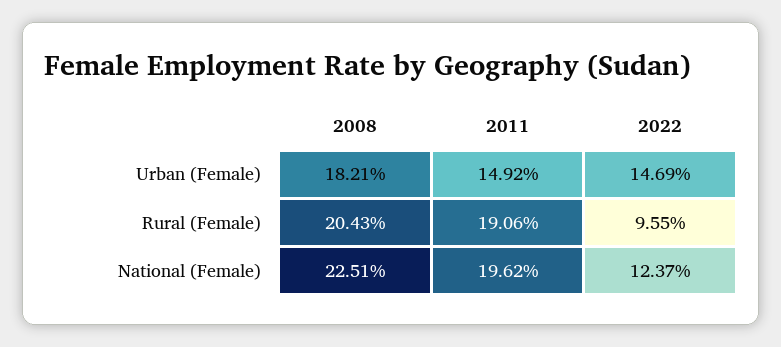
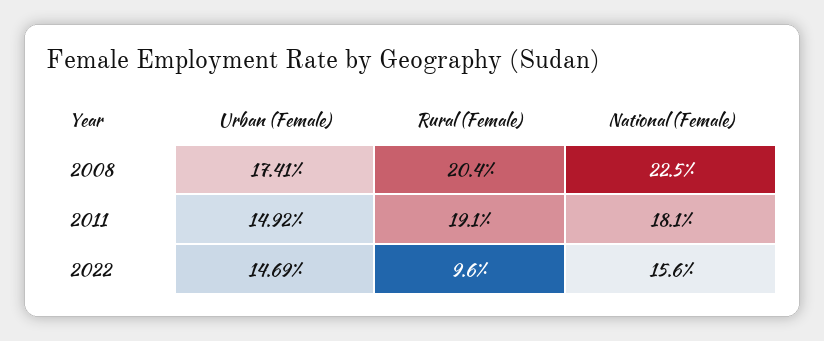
2008, Urban (Female): 18.21 -> 17.41
2011, National (Female): 19.62 -> 18.1
2022, National (Female): 12.37 -> 15.6

